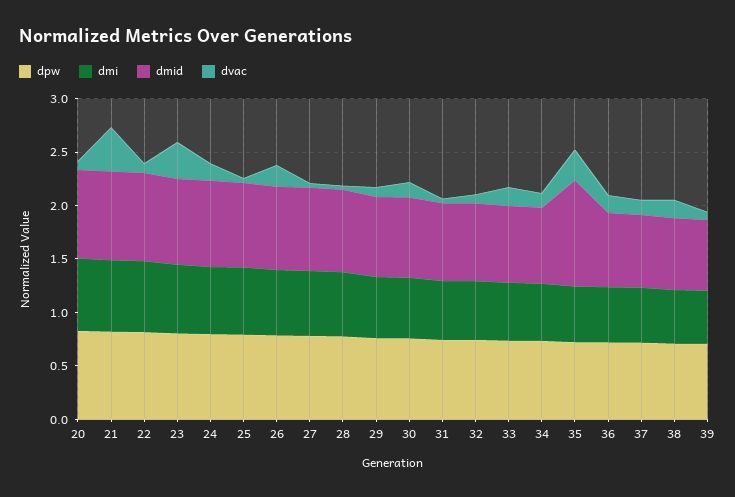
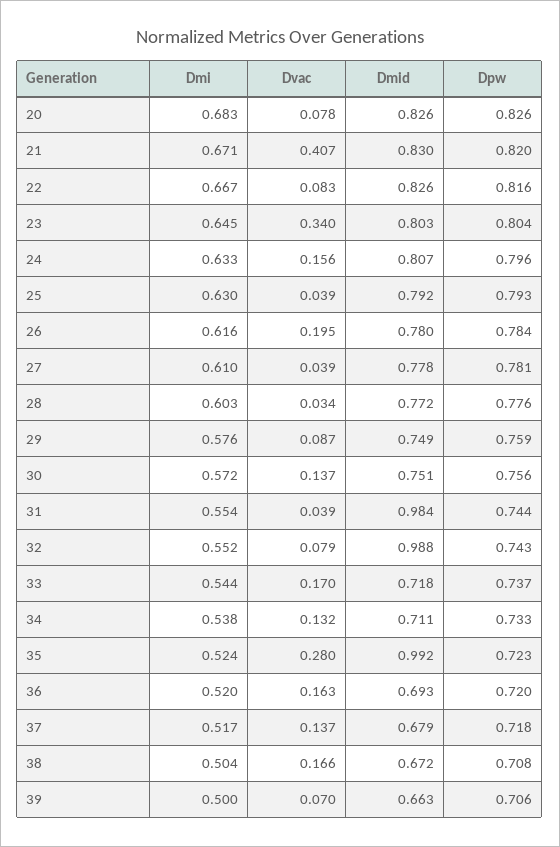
dmid, 31: 0.7 -> 0.984
dmid, 32: 0.7 -> 0.988

